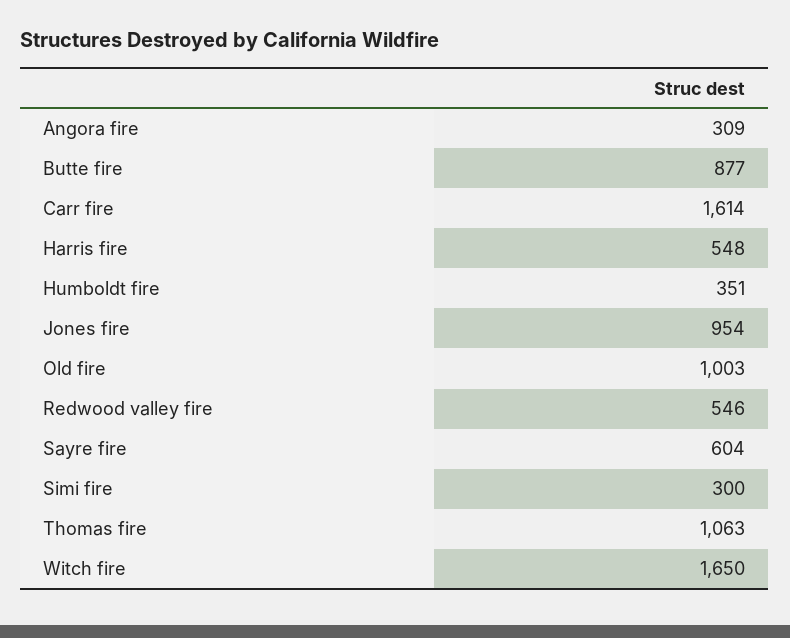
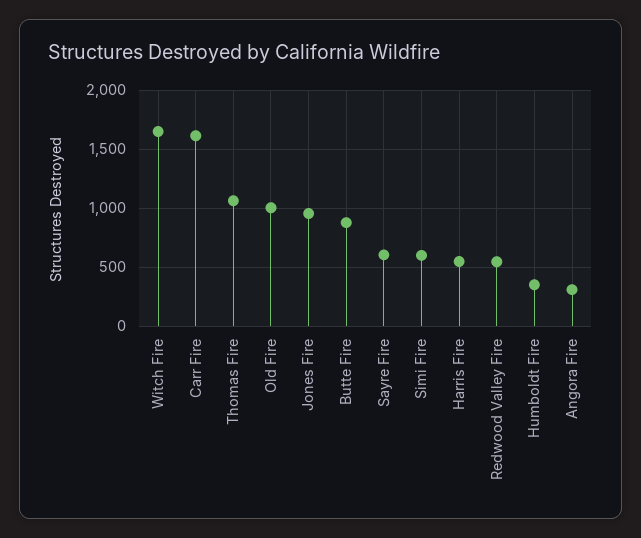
Simi fire: 300 -> 600

